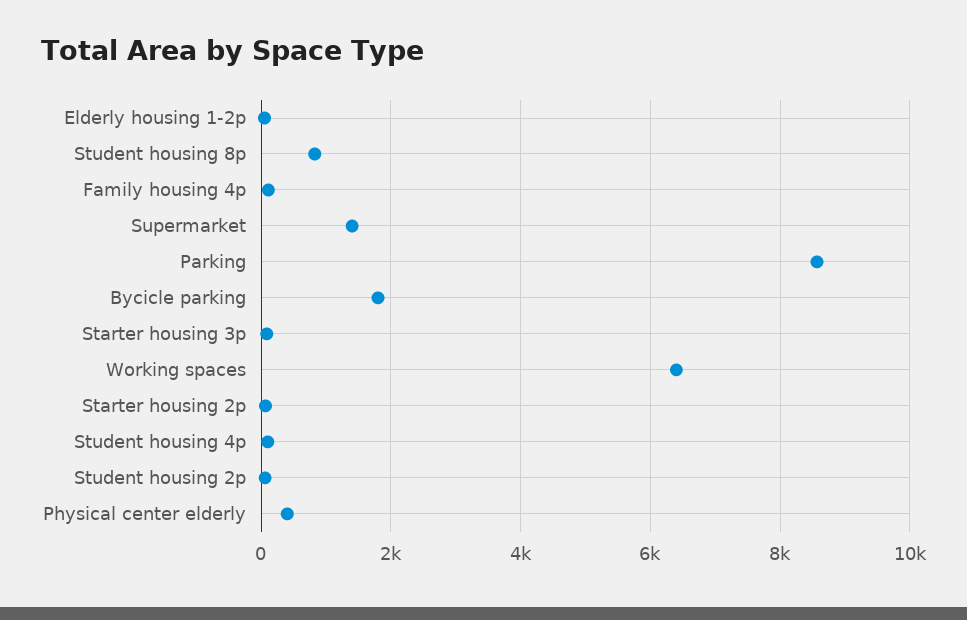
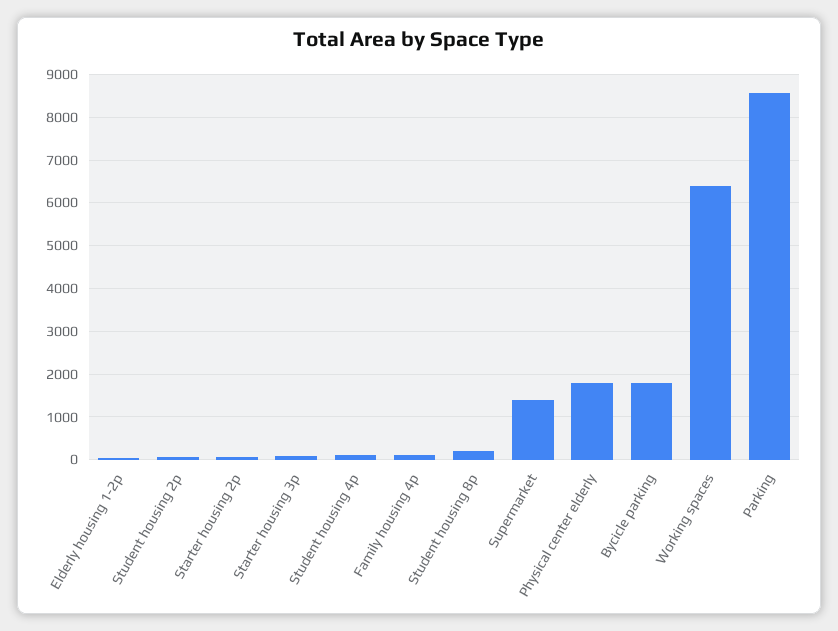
Student housing 8p: 800 -> 200
Physical center elderly: 400 -> 1800

